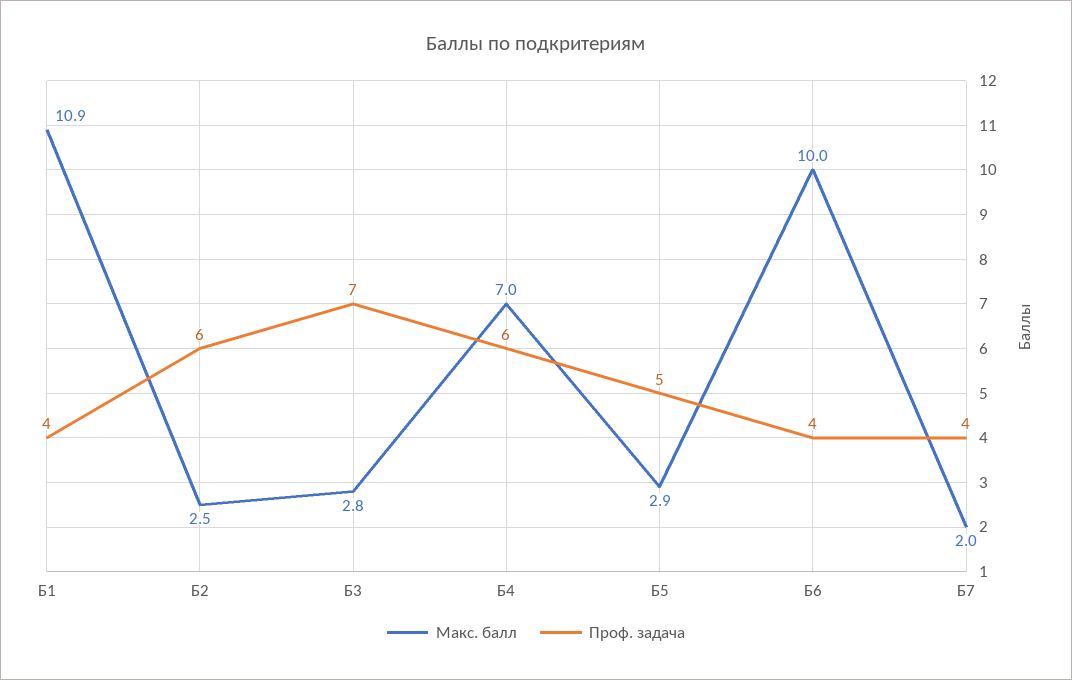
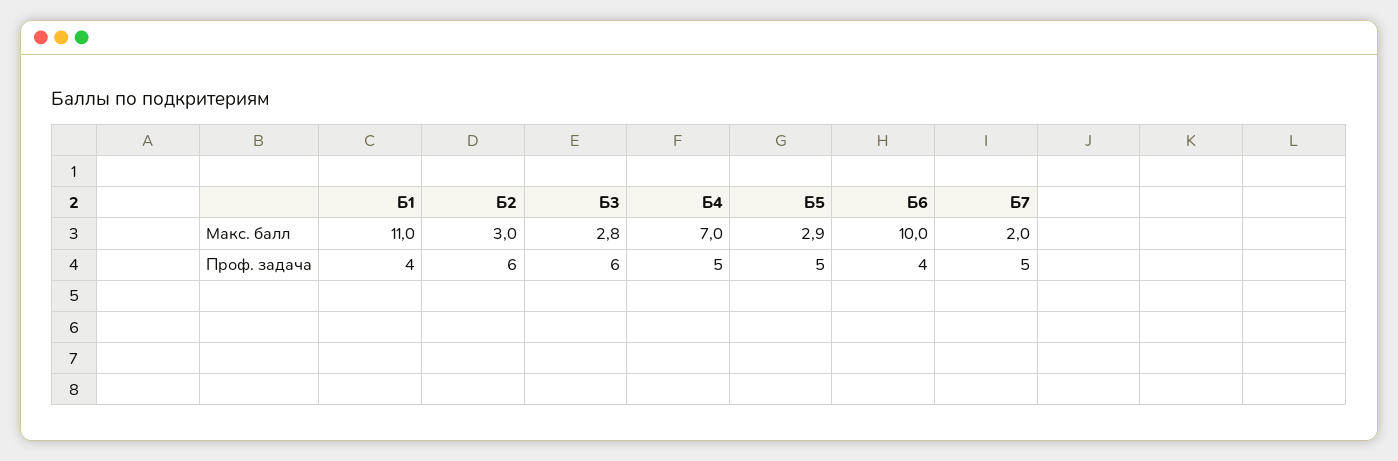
Макс. балл, Б1: 10.9 -> 11
Макс. балл, Б2: 2.5 -> 3
Проф. задача, Б3: 7 -> 6
Проф. задача, Б4: 6 -> 5
Проф. задача, Б7: 4 -> 5

